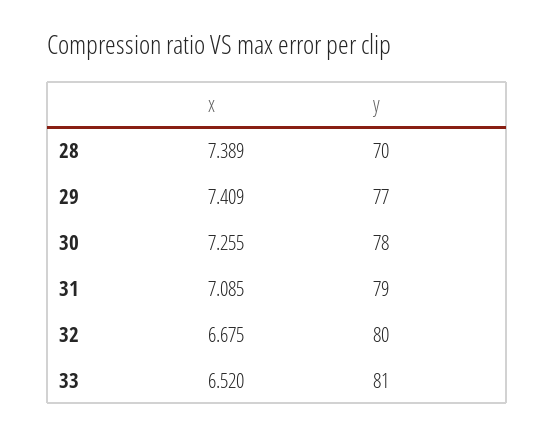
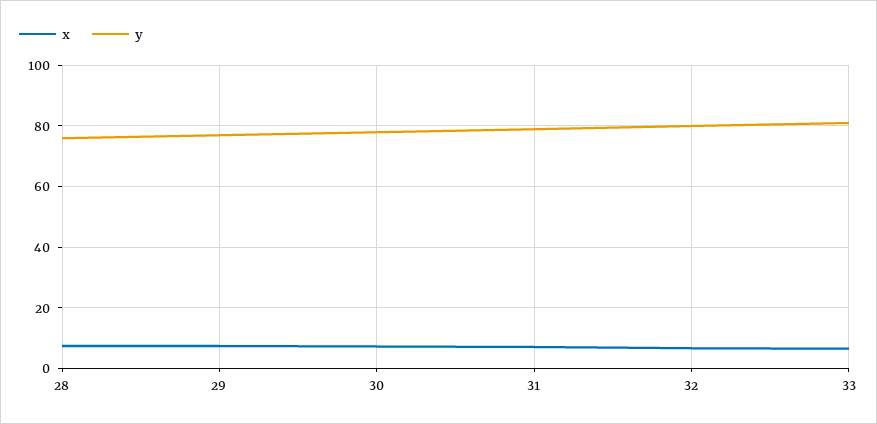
y, 28: 70 -> 76

